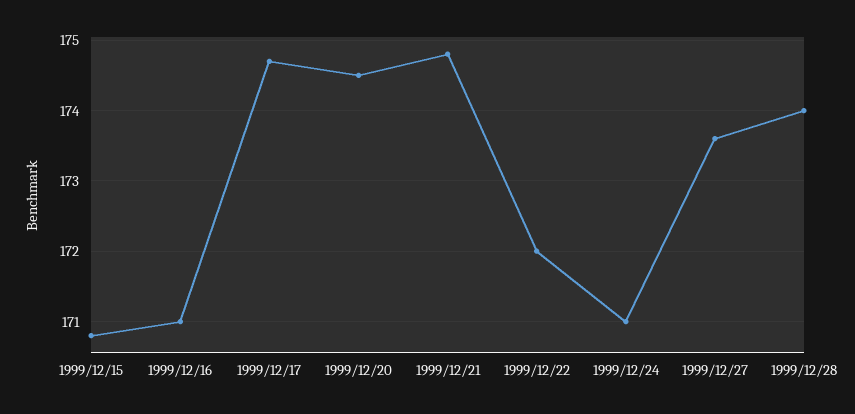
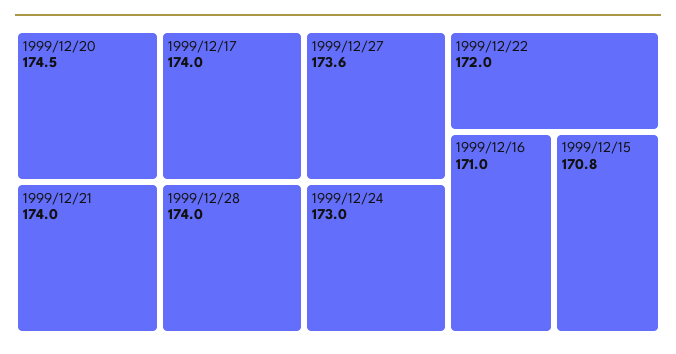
1999/12/17: 174.7 -> 174
1999/12/21: 174.8 -> 174
1999/12/24: 171 -> 173

